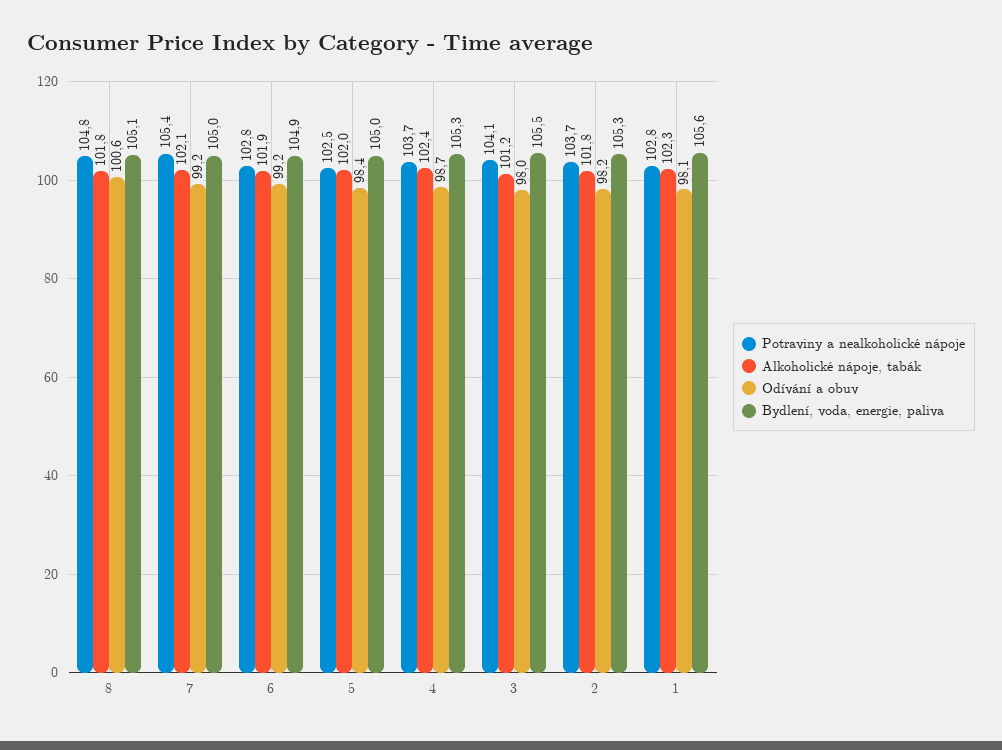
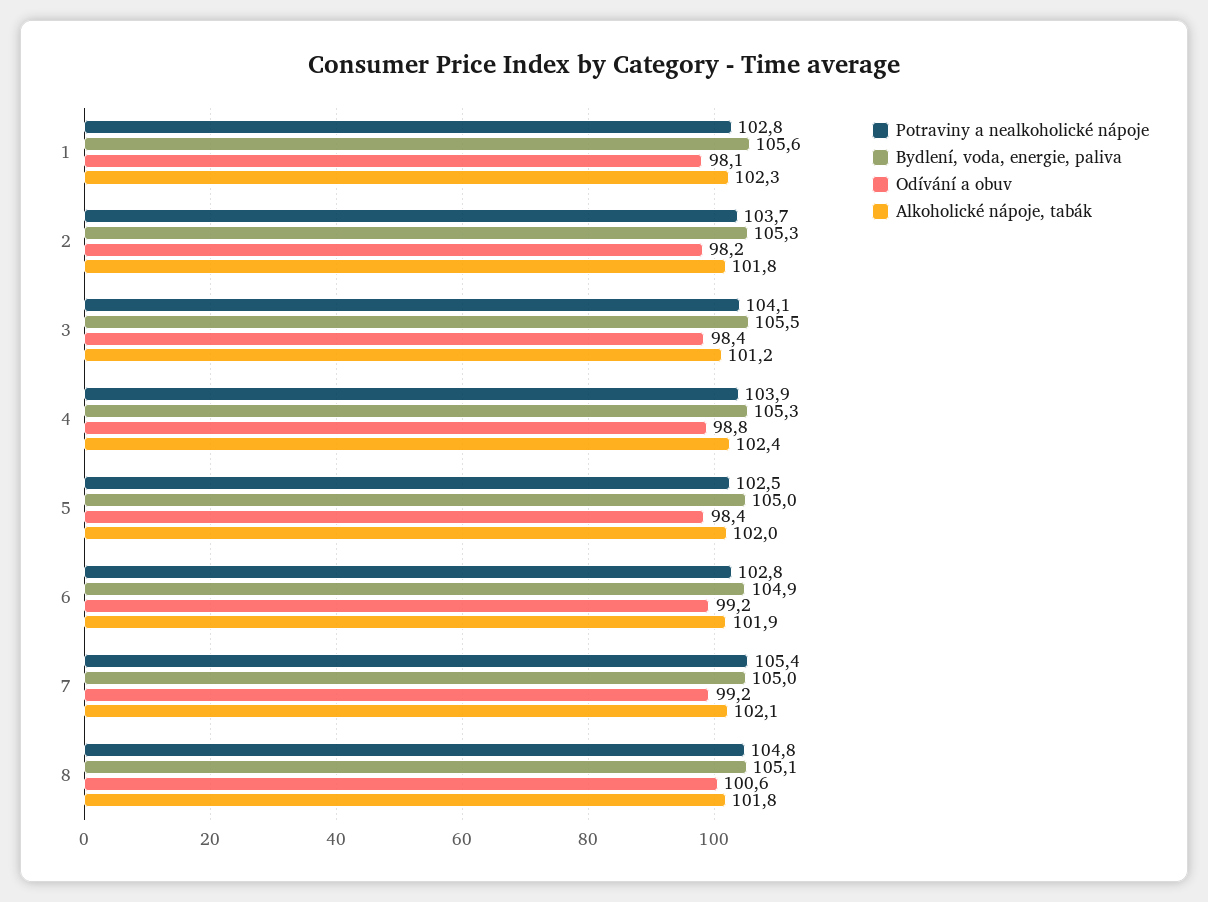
Potraviny a nealkoholické nápoje, 4: 103.7 -> 103.9
Odívání a obuv, 4: 98.7 -> 98.8
Odívání a obuv, 3: 98 -> 98.4

